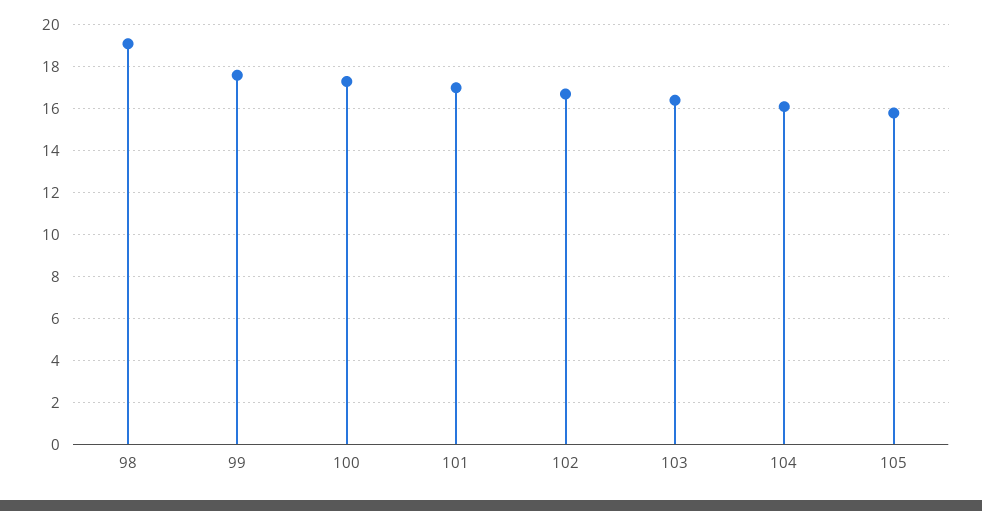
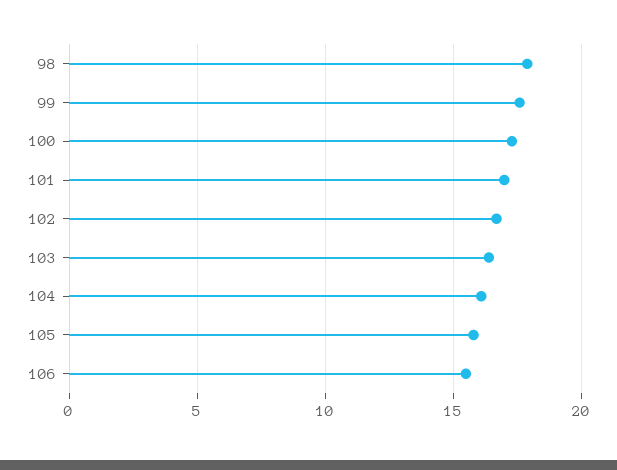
98: 19 -> 18
106: none -> 15.5

